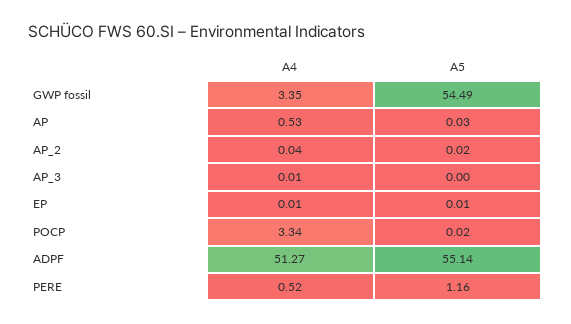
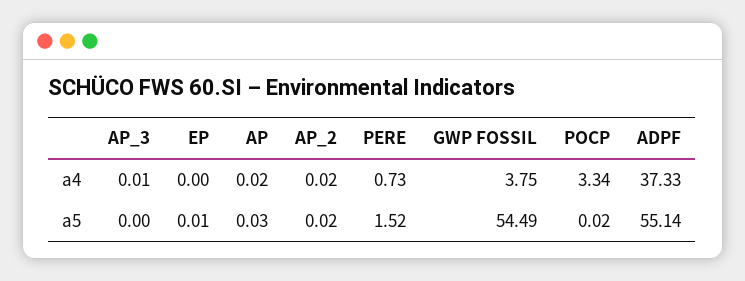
A4, GWP fossil: 3.35 -> 3.75
A4, AP: 0.53 -> 0.02
A4, AP_2: 0.04 -> 0.02
A4, EP: 0.01 -> 0
A4, ADPF: 51.27 -> 37.33
A4, PERE: 0.52 -> 0.73
A5, PERE: 1.16 -> 1.52

